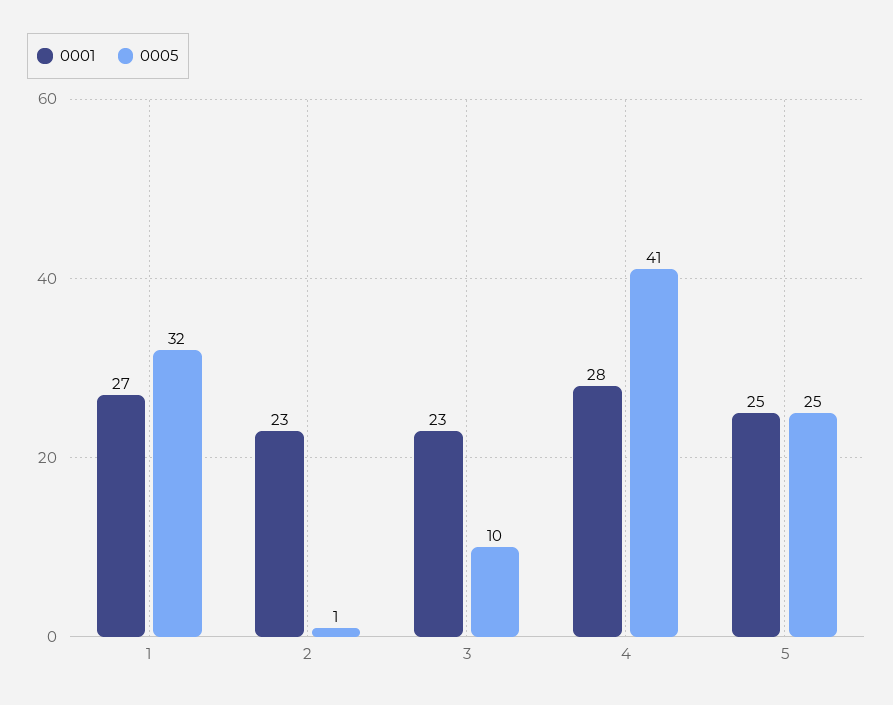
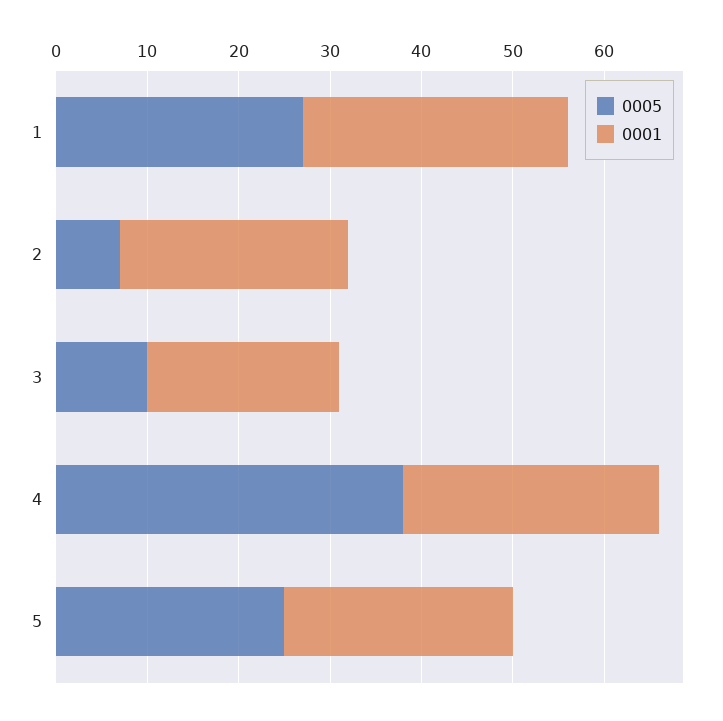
0001, 1: 27 -> 29
0005, 1: 32 -> 27
0001, 2: 23 -> 25
0005, 2: 1 -> 7
0001, 3: 23 -> 21
0005, 4: 41 -> 38

